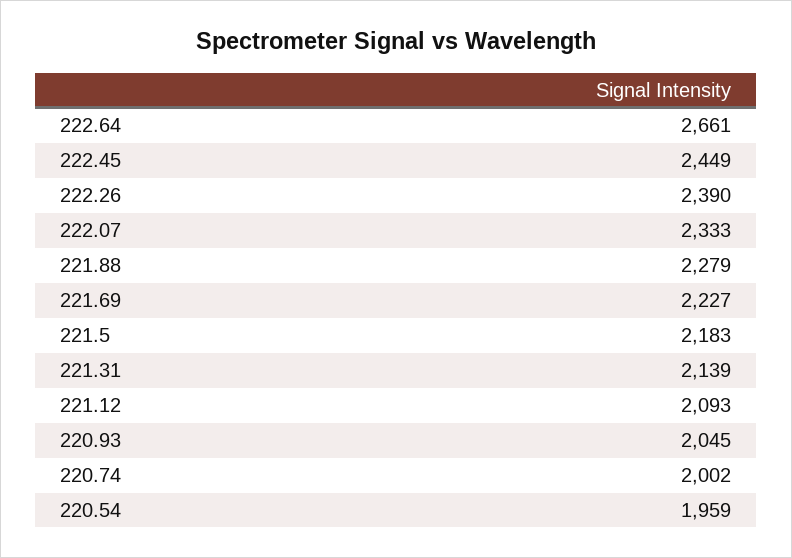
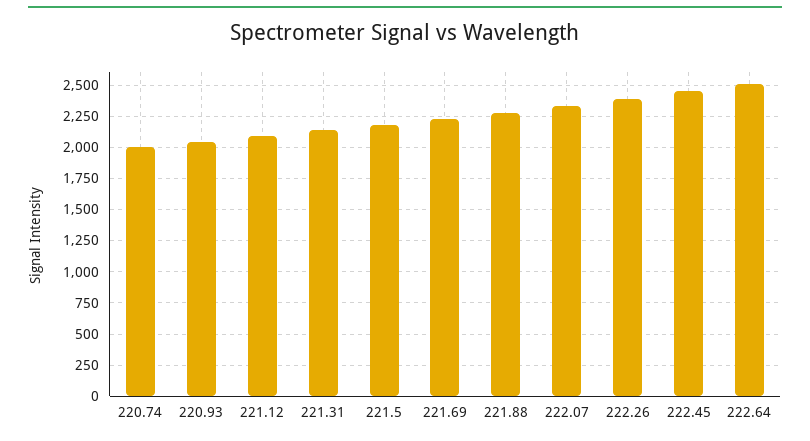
222.64: 2661 -> 2500
220.54: 1959 -> none

